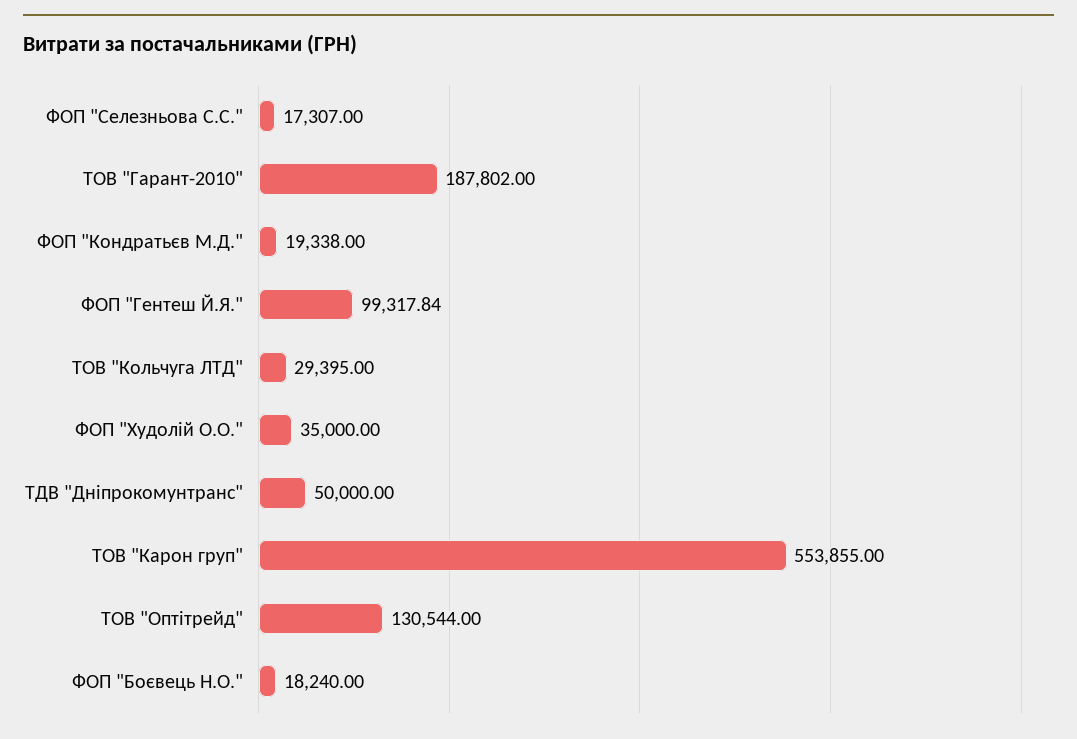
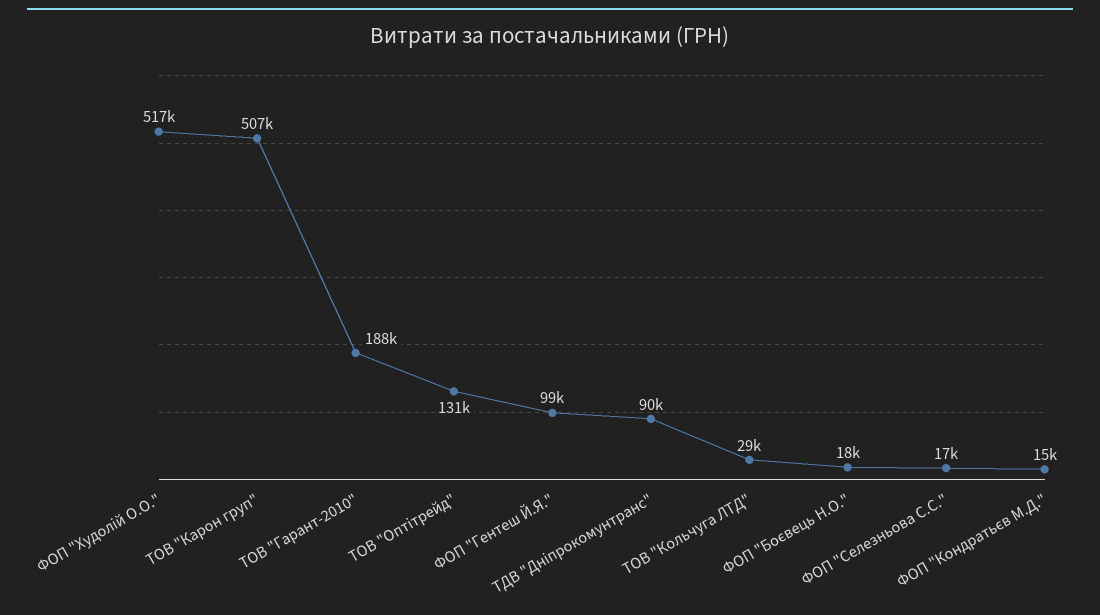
ФОП "Кондратьєв М.Д.": 19338 -> 15000
ФОП "Худолій О.О.": 35000 -> 517000
ТДВ "Дніпрокомунтранс": 50000 -> 90000
ТОВ "Карон груп": 553855 -> 507000

